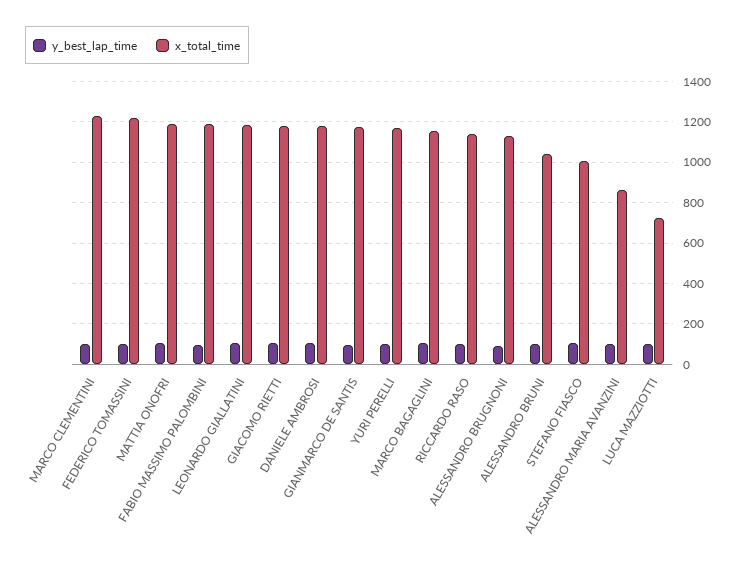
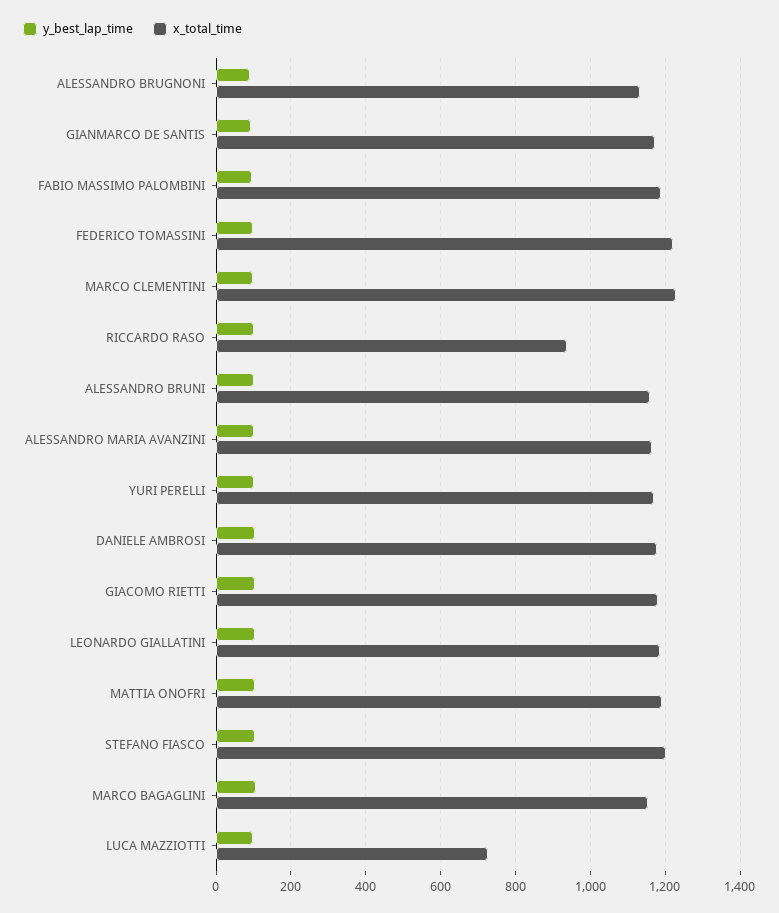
x_total_time, RICCARDO RASO: 1150 -> 940
x_total_time, ALESSANDRO BRUNI: 1050 -> 1160
x_total_time, STEFANO FIASCO: 1000 -> 1200
x_total_time, ALESSANDRO MARIA AVANZINI: 850 -> 1160

